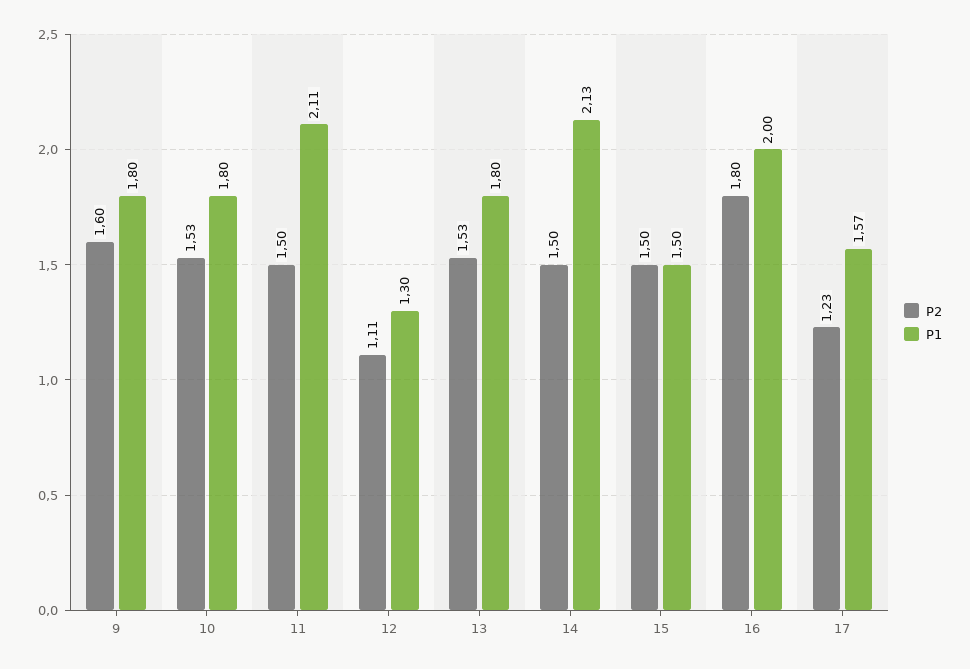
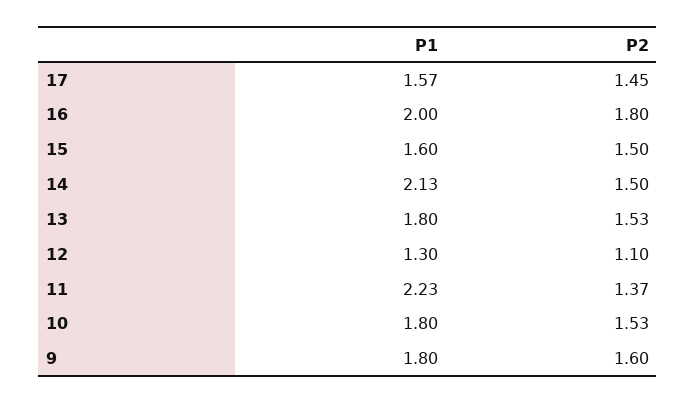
P2, 11: 1.5 -> 1.37
P1, 11: 2.11 -> 2.23
P2, 12: 1.11 -> 1.1
P1, 15: 1.5 -> 1.6
P2, 17: 1.23 -> 1.45

